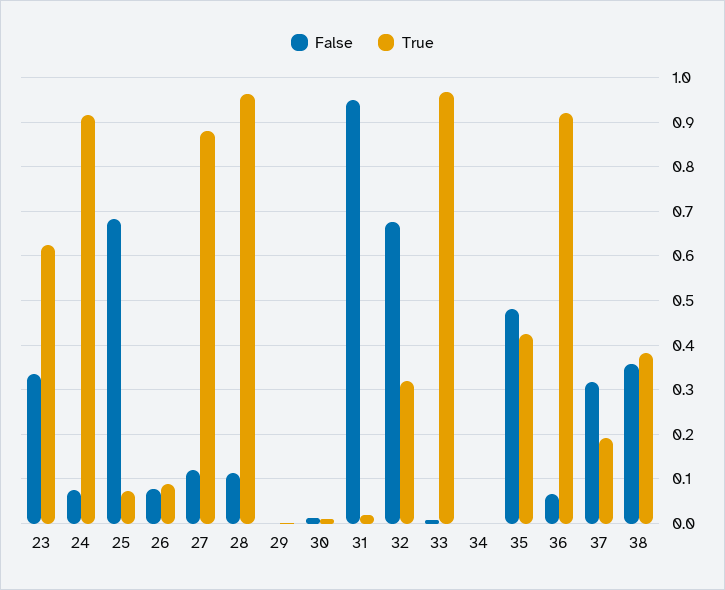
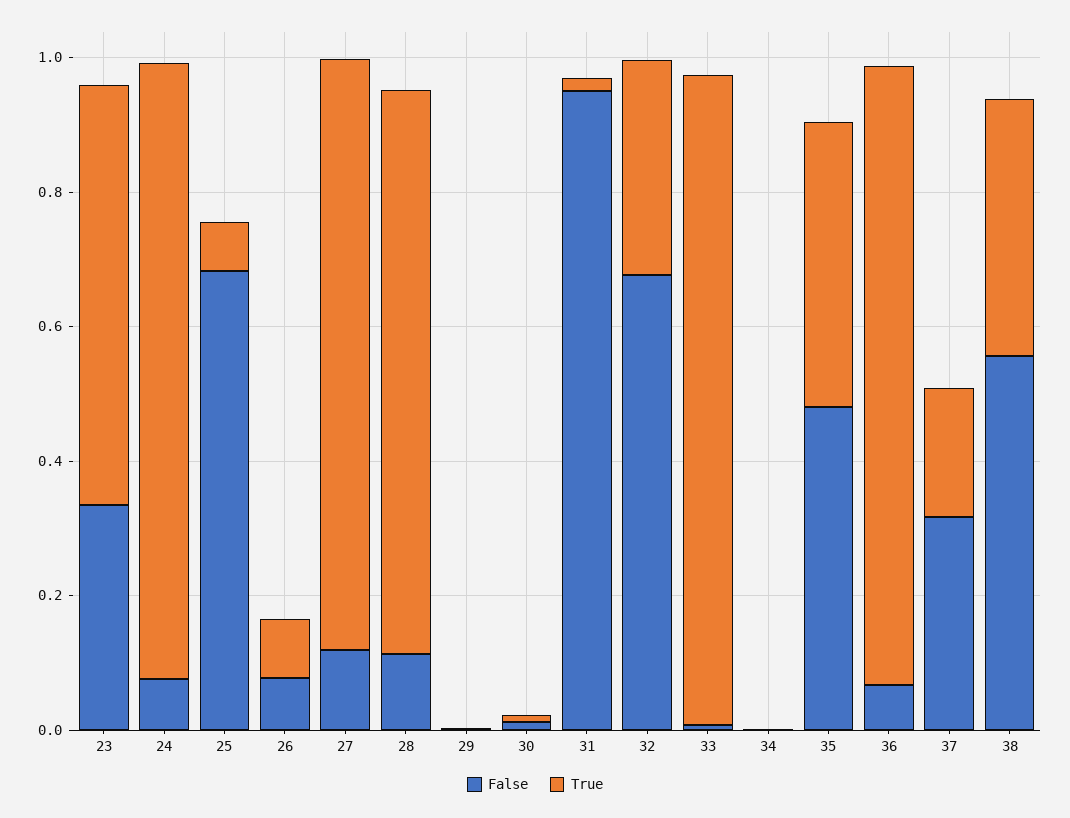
True, 28: 0.96 -> 0.85
False, 38: 0.36 -> 0.55

